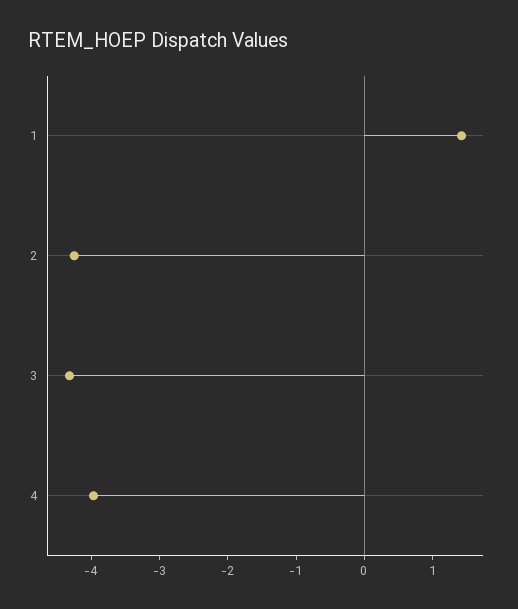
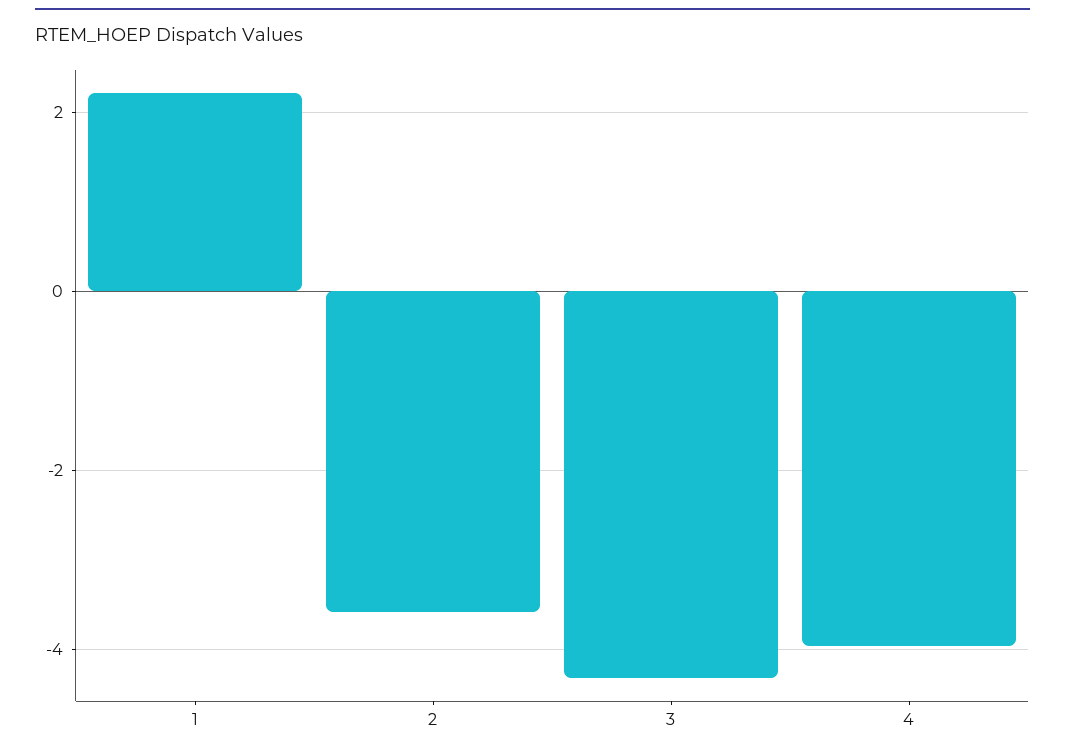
1: 1.4 -> 2.2
2: -4.2 -> -3.6

